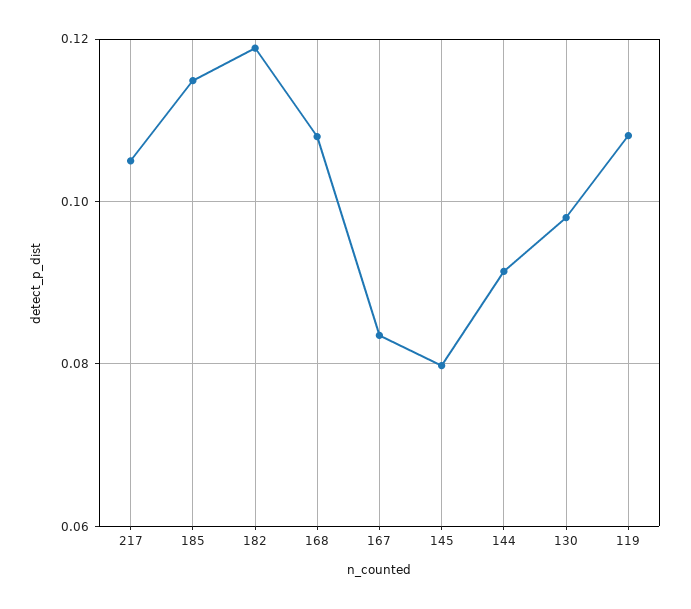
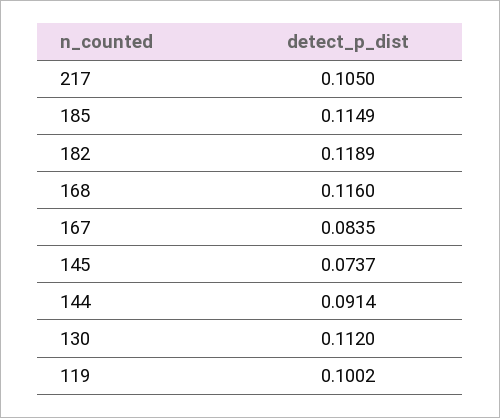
168: 0.108 -> 0.116
145: 0.08 -> 0.0737
130: 0.098 -> 0.112
119: 0.108 -> 0.1002

